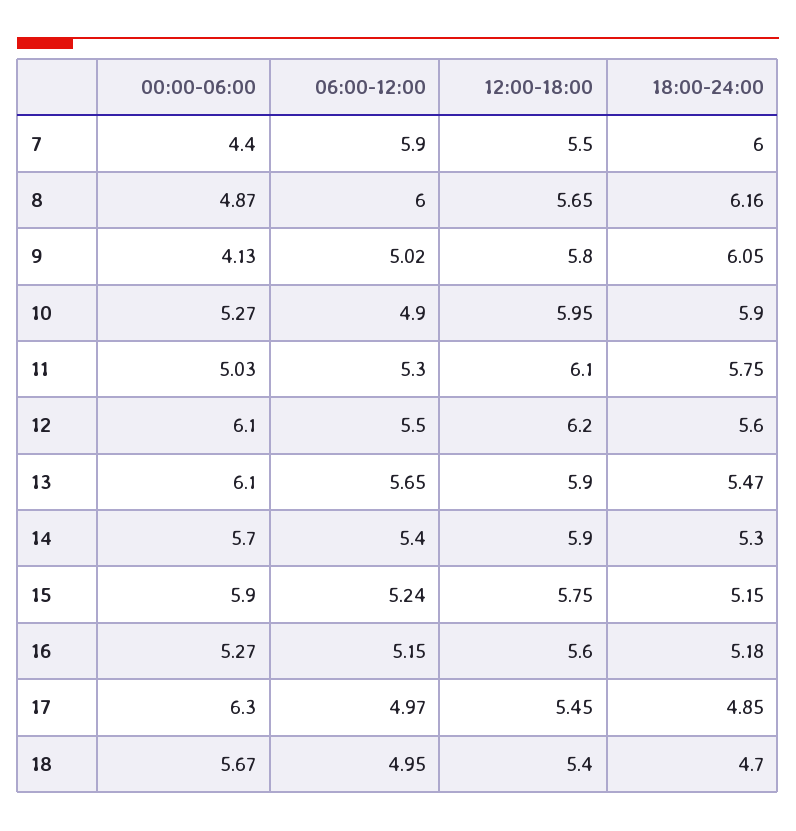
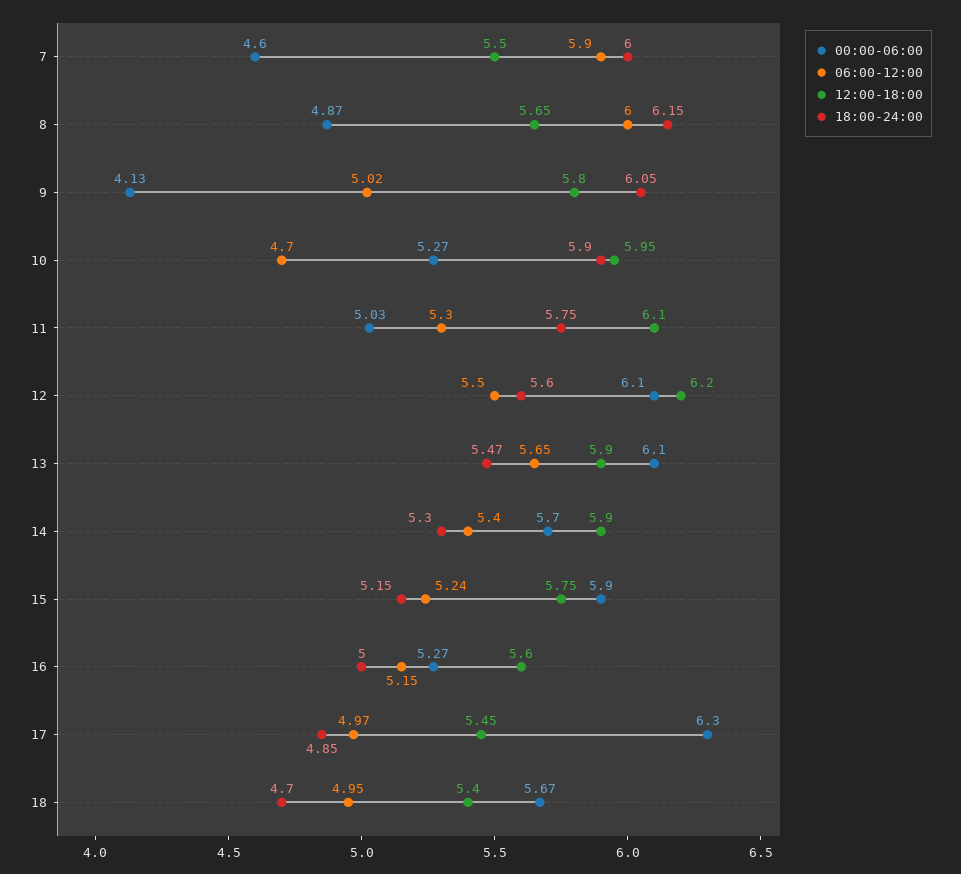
00:00-06:00, 7: 4.4 -> 4.6
18:00-24:00, 8: 6.16 -> 6.15
06:00-12:00, 10: 4.9 -> 4.7
18:00-24:00, 16: 5.18 -> 5

